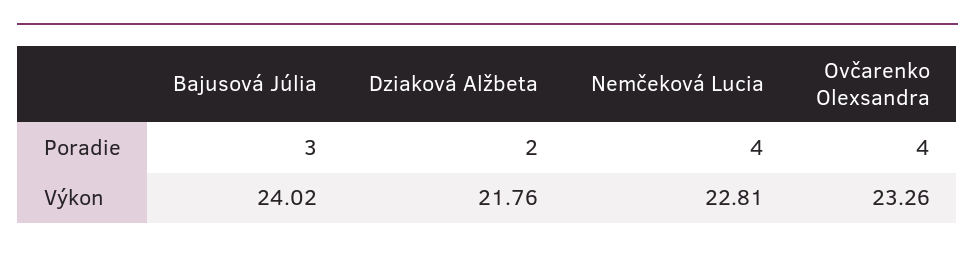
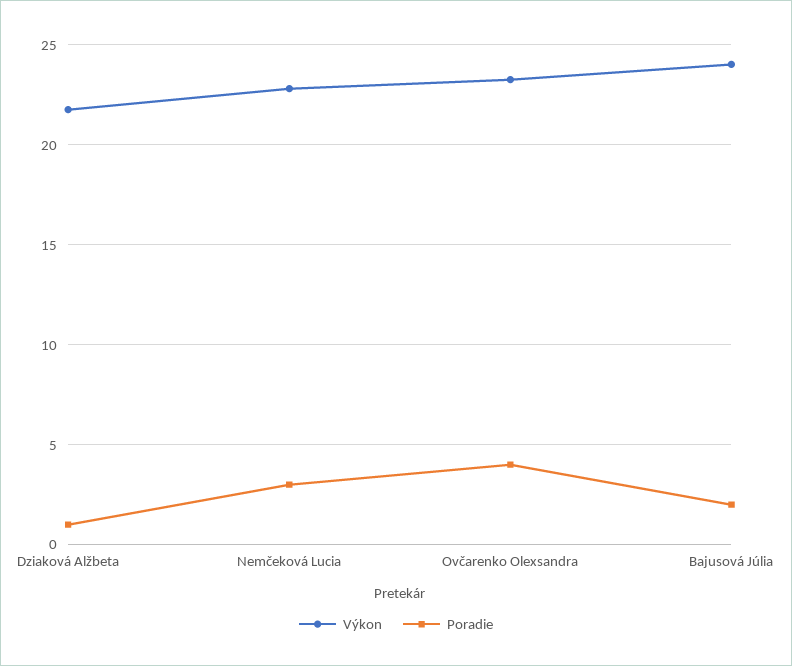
Poradie, Bajusová Júlia: 3 -> 2
Poradie, Dziaková Alžbeta: 2 -> 1
Poradie, Nemčeková Lucia: 4 -> 3

